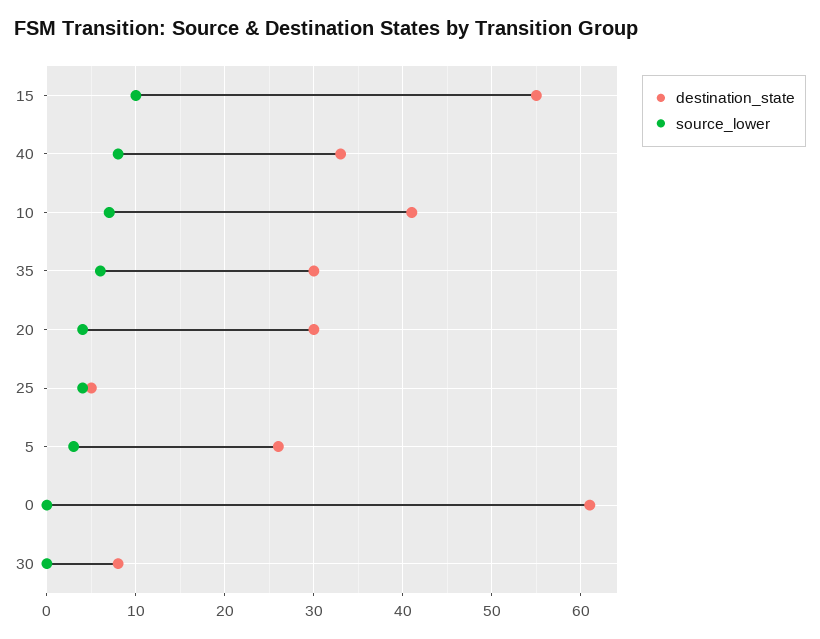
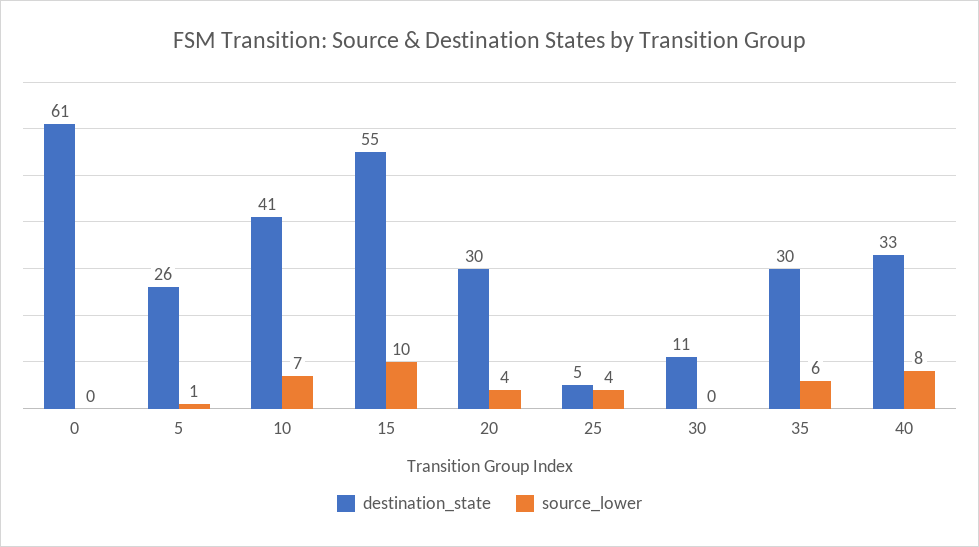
source_lower, 5: 3 -> 1
destination_state, 30: 8 -> 11

